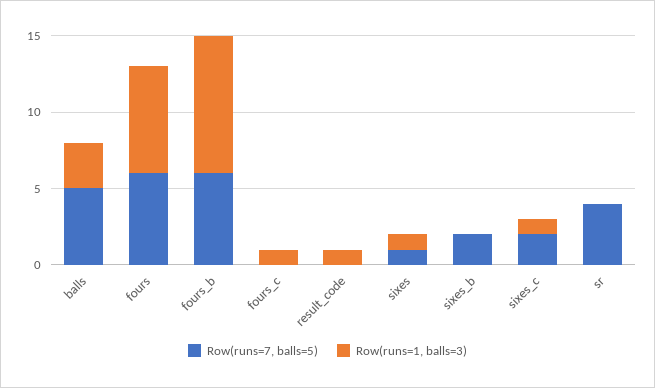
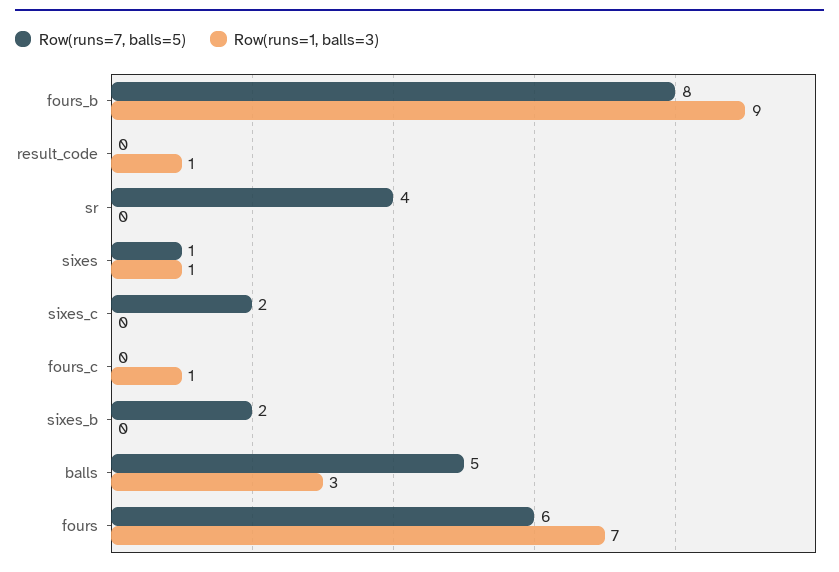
Row(runs=7, balls=5), fours_b: 6 -> 8
Row(runs=1, balls=3), sixes_c: 1 -> 0

